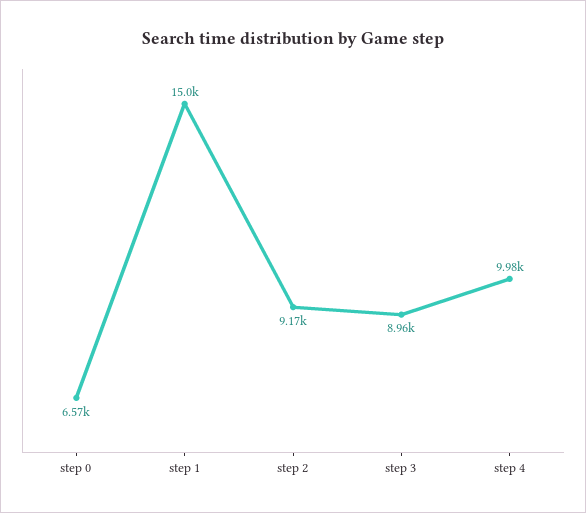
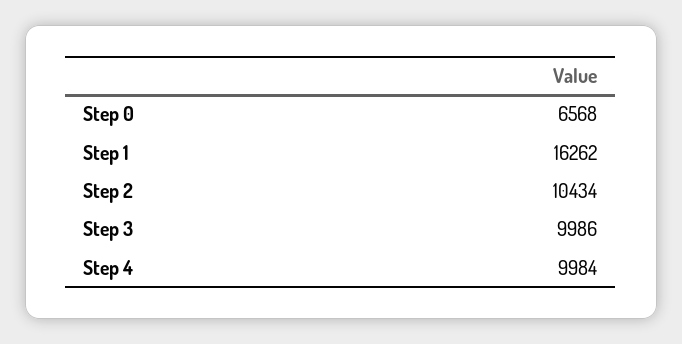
step 1: 15000 -> 16262
step 2: 9170 -> 10434
step 3: 8960 -> 9986

